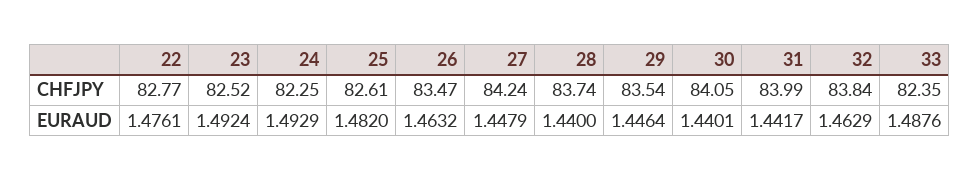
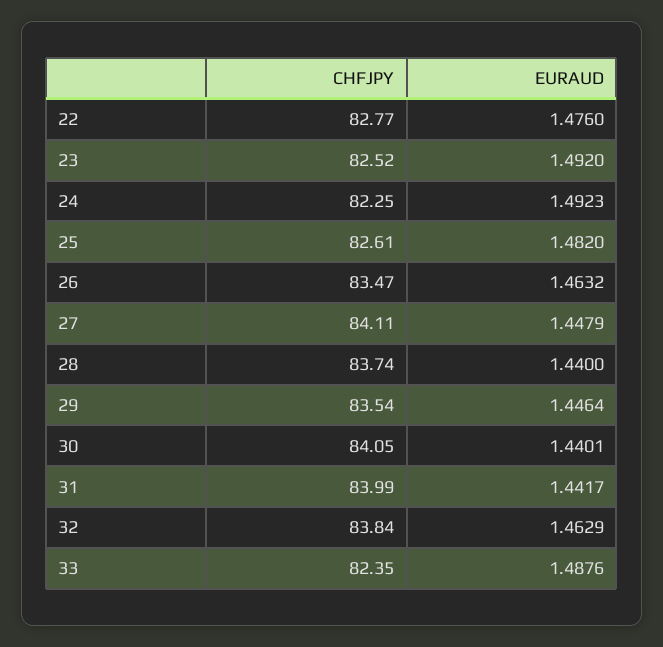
27, CHFJPY: 84.24 -> 84.11
22, EURAUD: 1.4761 -> 1.476
23, EURAUD: 1.4924 -> 1.492
24, EURAUD: 1.4929 -> 1.4923

